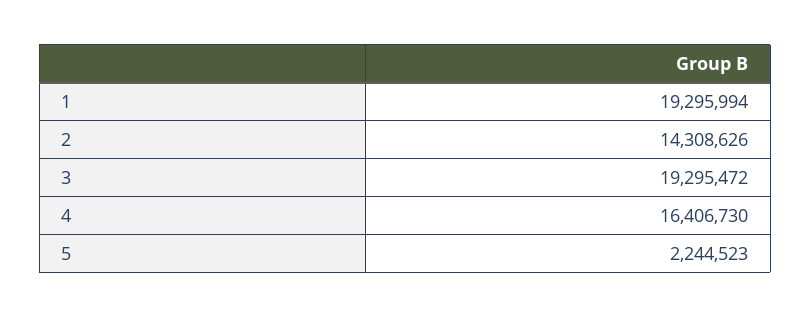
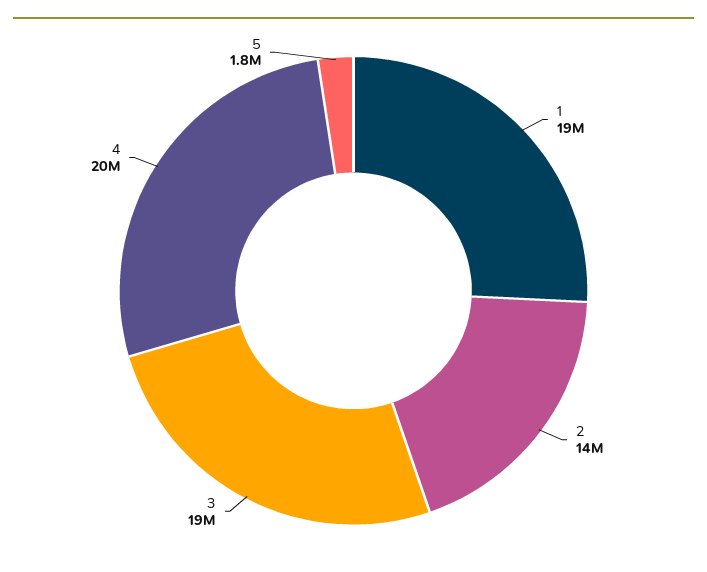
4: 16406730 -> 20000000
5: 2244523 -> 1800000

